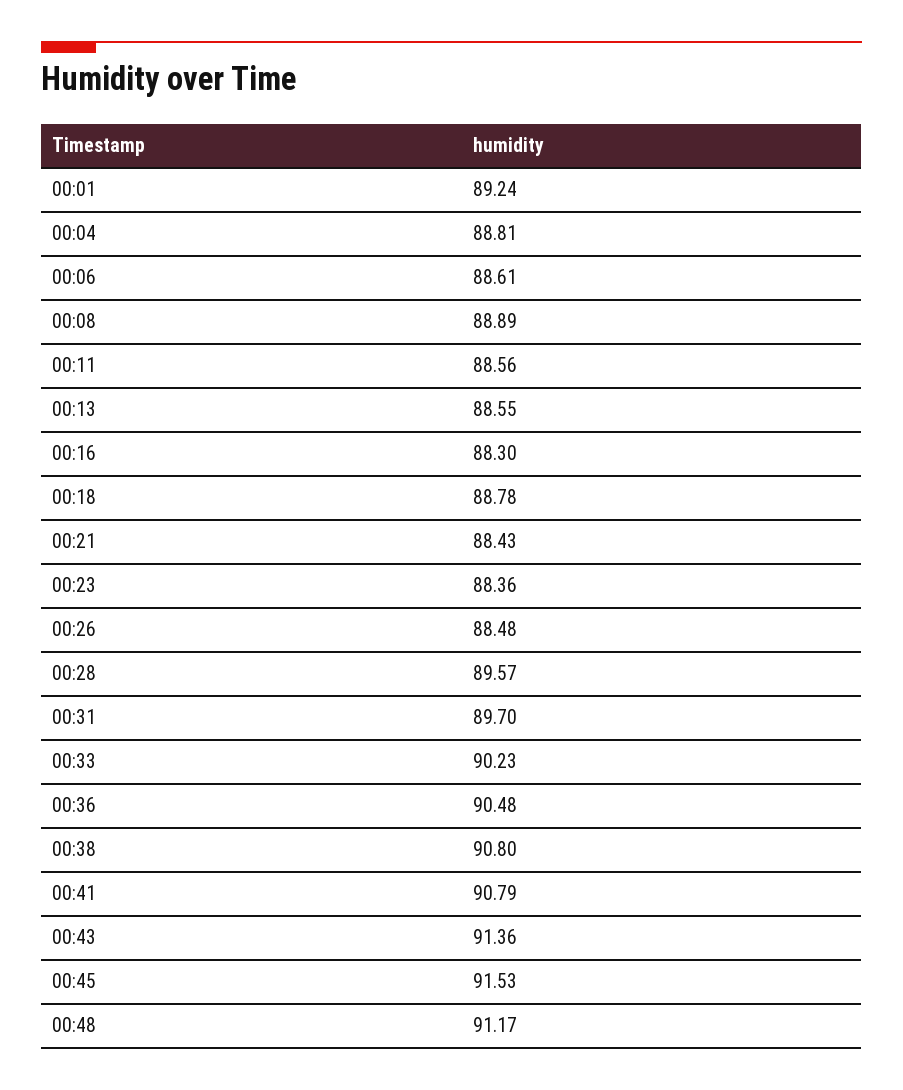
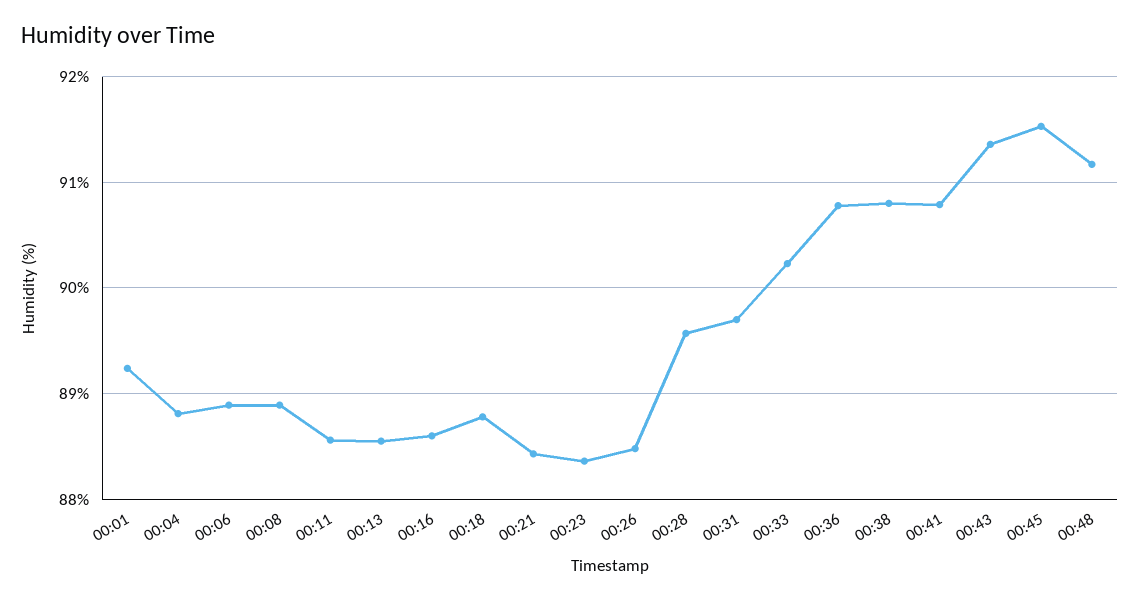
00:06: 88.61 -> 88.9
00:16: 88.3 -> 88.6
00:36: 90.48 -> 90.8

